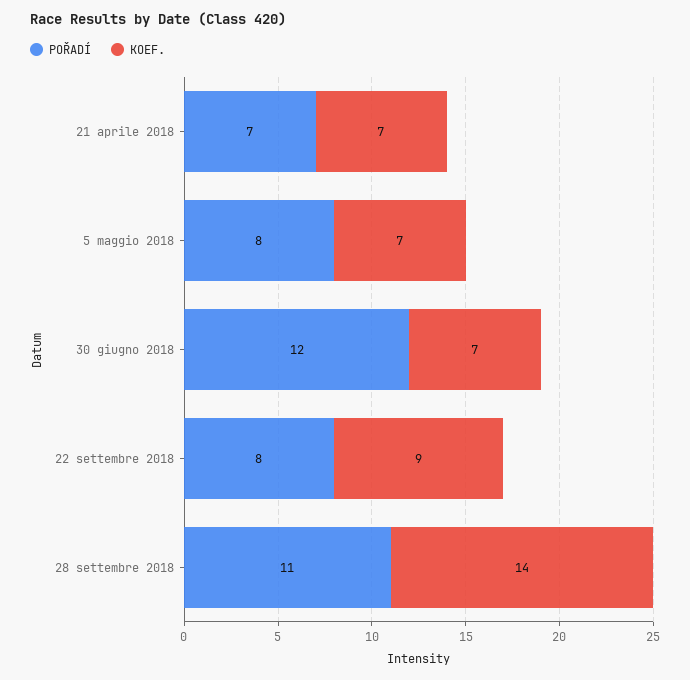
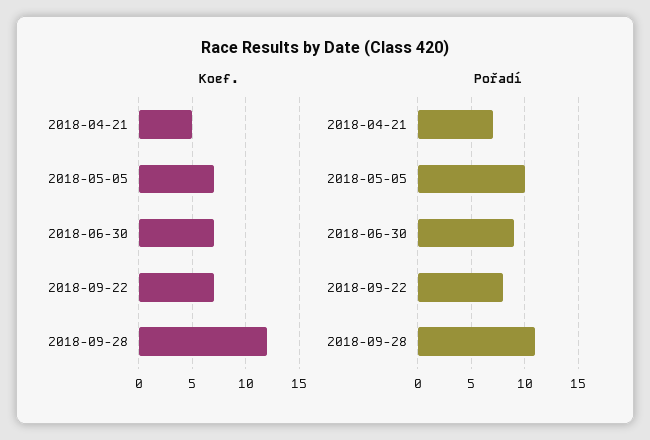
KOEF., 21 aprile 2018: 7 -> 5
POŘADÍ, 5 maggio 2018: 8 -> 10
POŘADÍ, 30 giugno 2018: 12 -> 9
KOEF., 22 settembre 2018: 9 -> 7
KOEF., 28 settembre 2018: 14 -> 12

